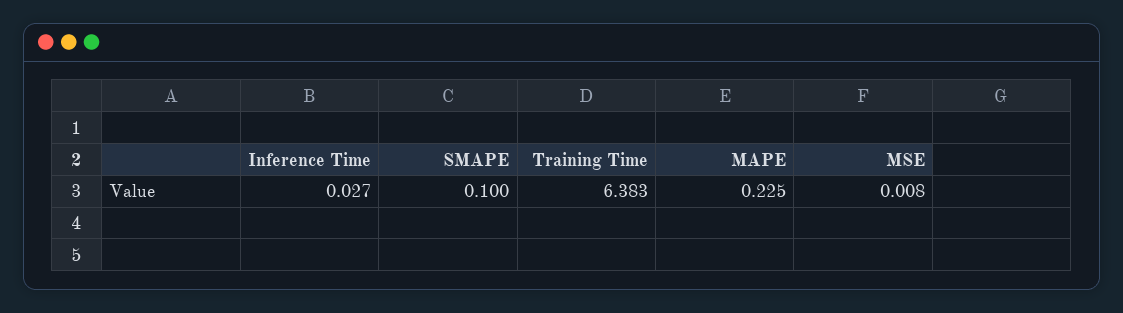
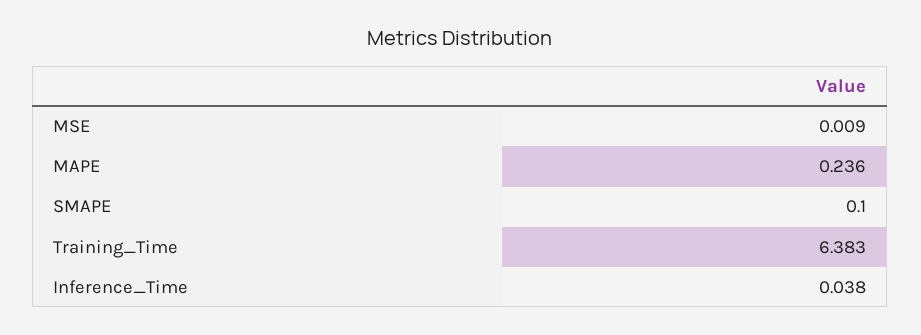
Inference Time: 0.027 -> 0.038
MAPE: 0.225 -> 0.236
MSE: 0.008 -> 0.009

